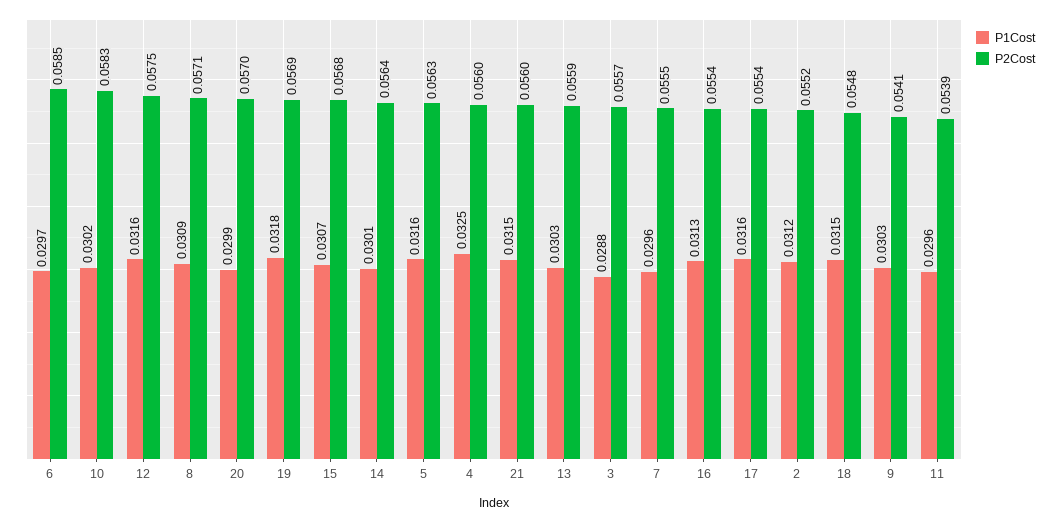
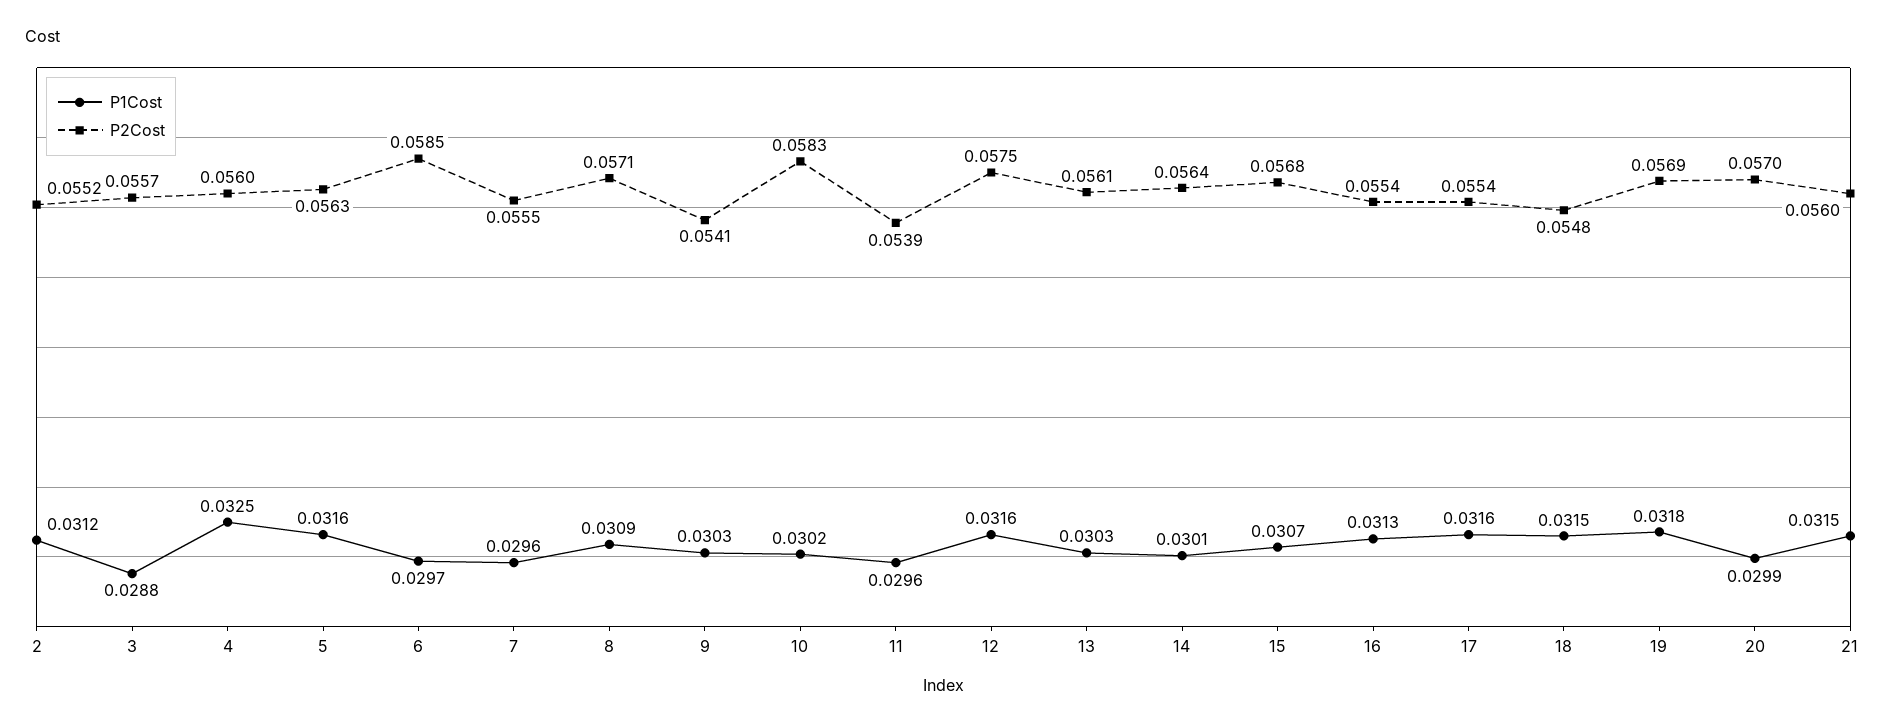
P2Cost, 13: 0.0559 -> 0.0561

